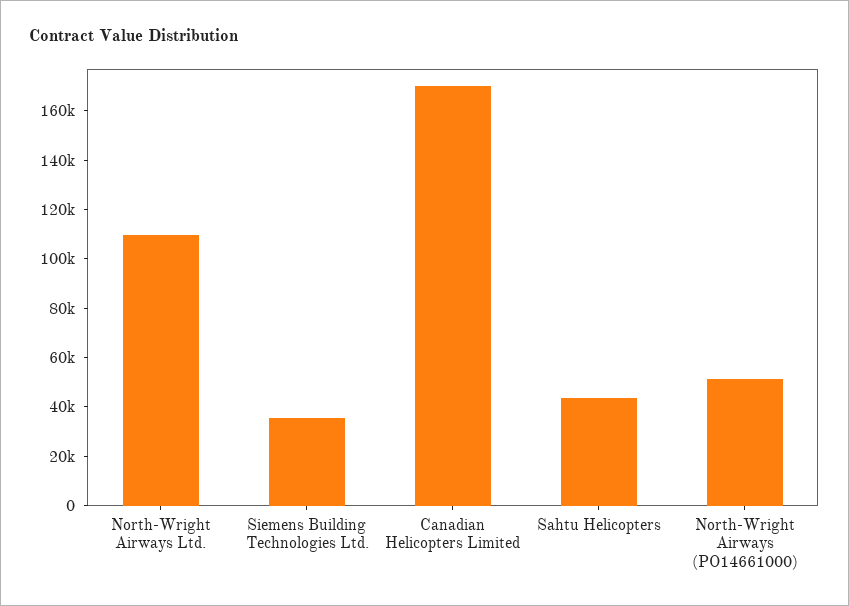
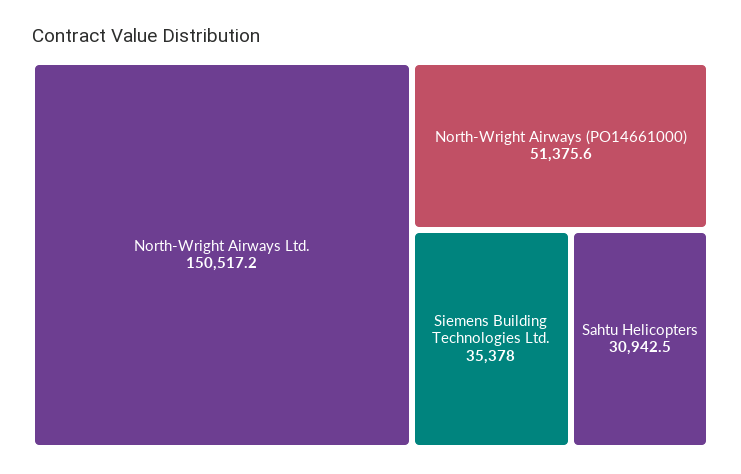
North-Wright Airways Ltd.: 110000 -> 150517.2
Canadian Helicopters Limited: 170000 -> none
Sahtu Helicopters: 45000 -> 30942.5

